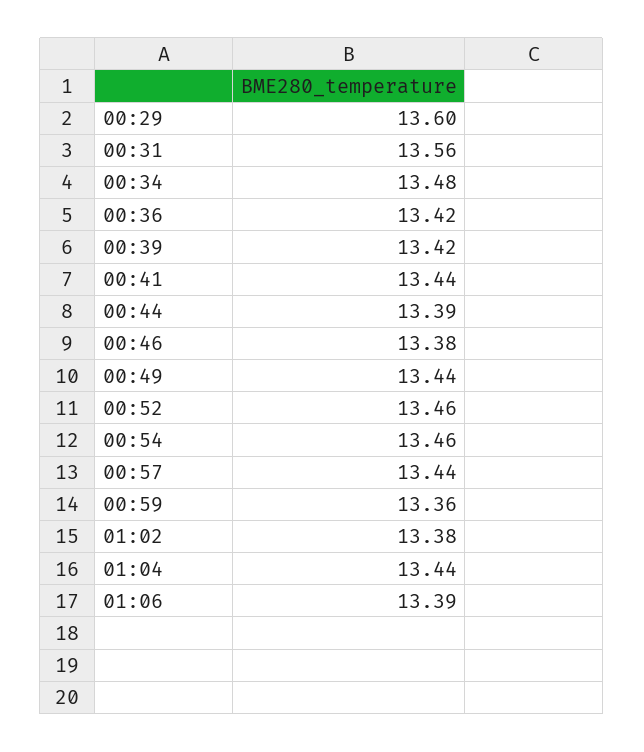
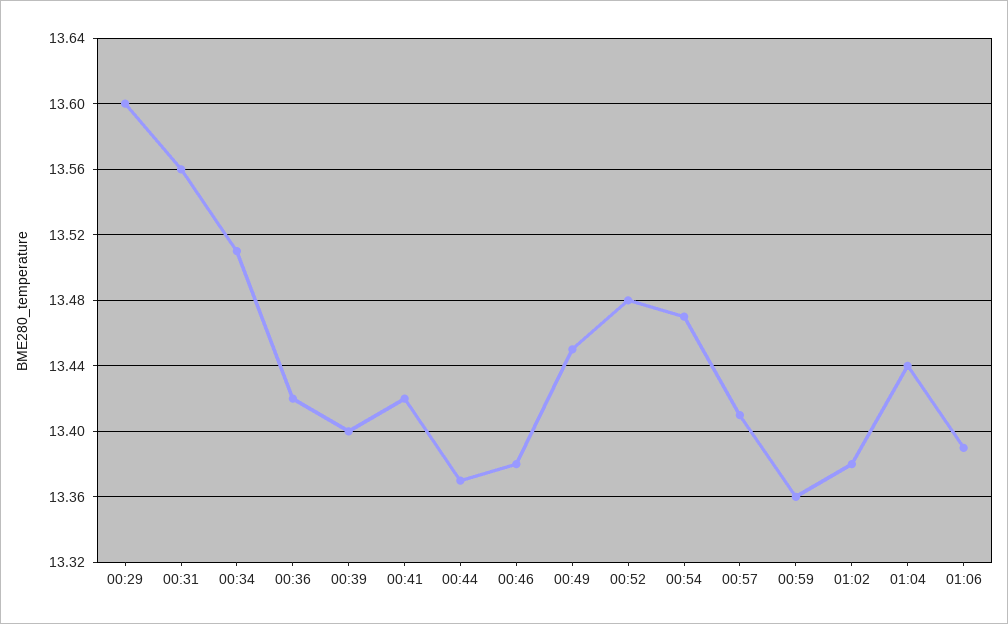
00:34: 13.48 -> 13.51
00:39: 13.42 -> 13.4
00:41: 13.44 -> 13.42
00:44: 13.39 -> 13.37
00:49: 13.44 -> 13.45
00:52: 13.46 -> 13.48
00:54: 13.46 -> 13.47
00:57: 13.44 -> 13.41

